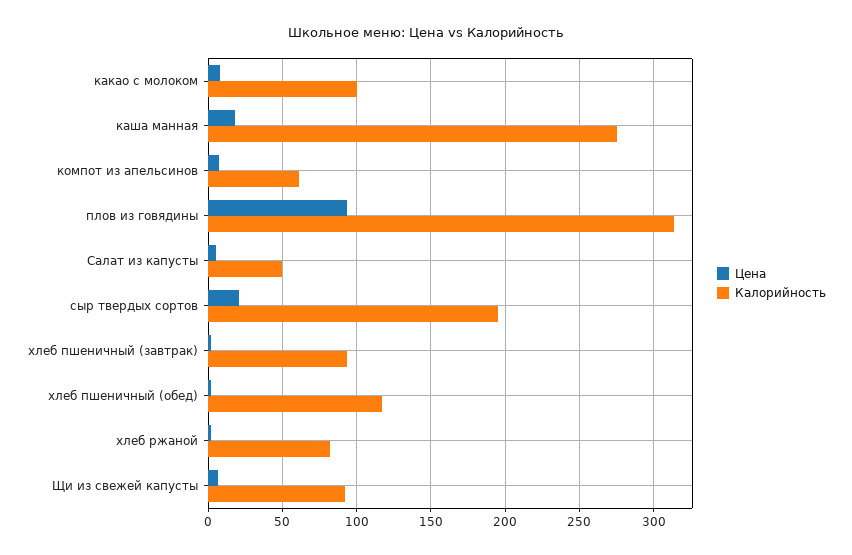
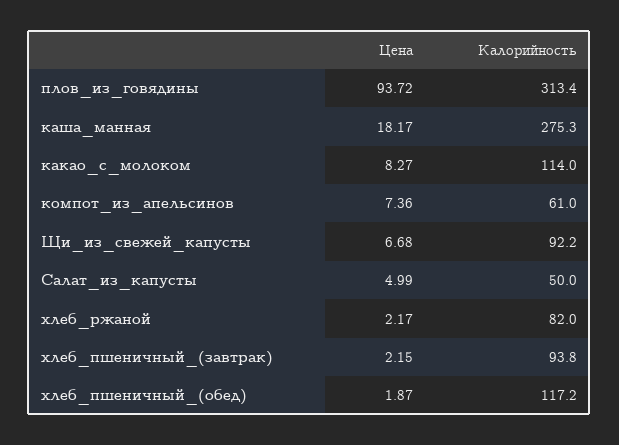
Калорийность, какао с молоком: 100 -> 114
Цена, сыр твердых сортов: 20 -> none
Калорийность, сыр твердых сортов: 195 -> none

